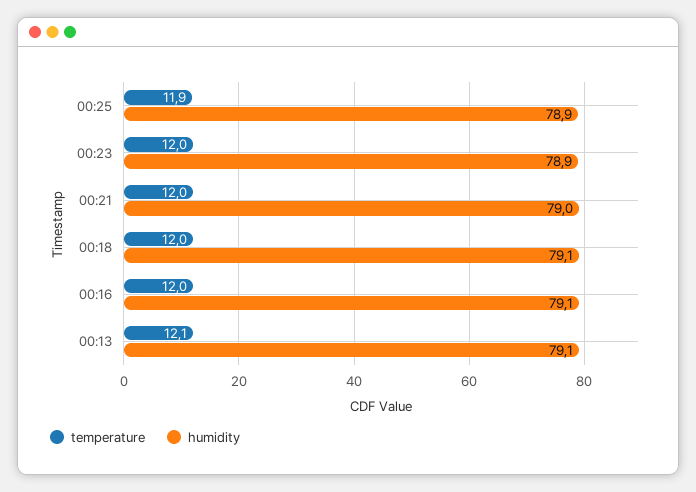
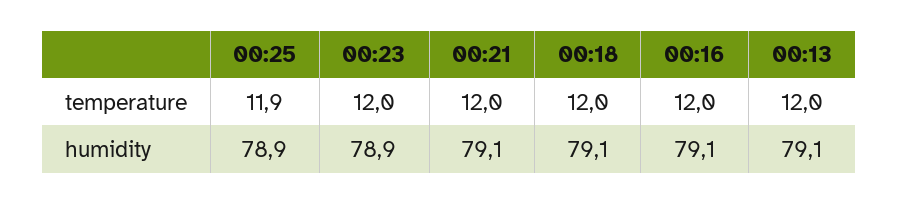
humidity, 00:21: 79 -> 79.1
temperature, 00:13: 12.1 -> 12

